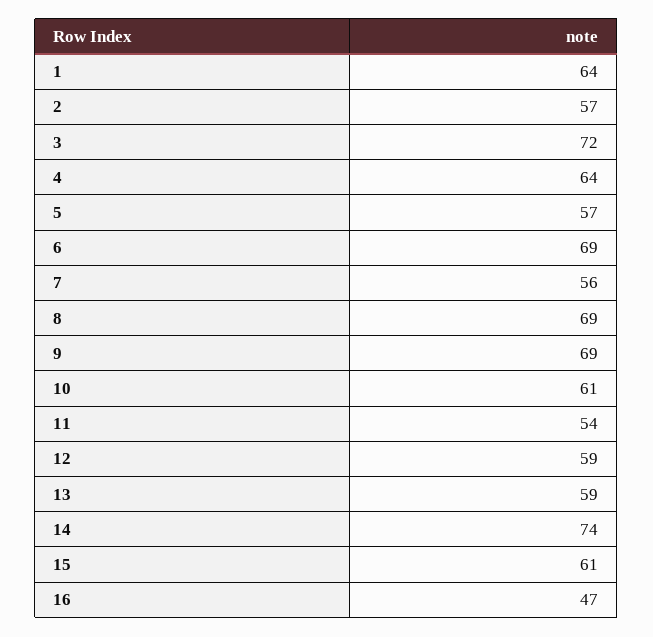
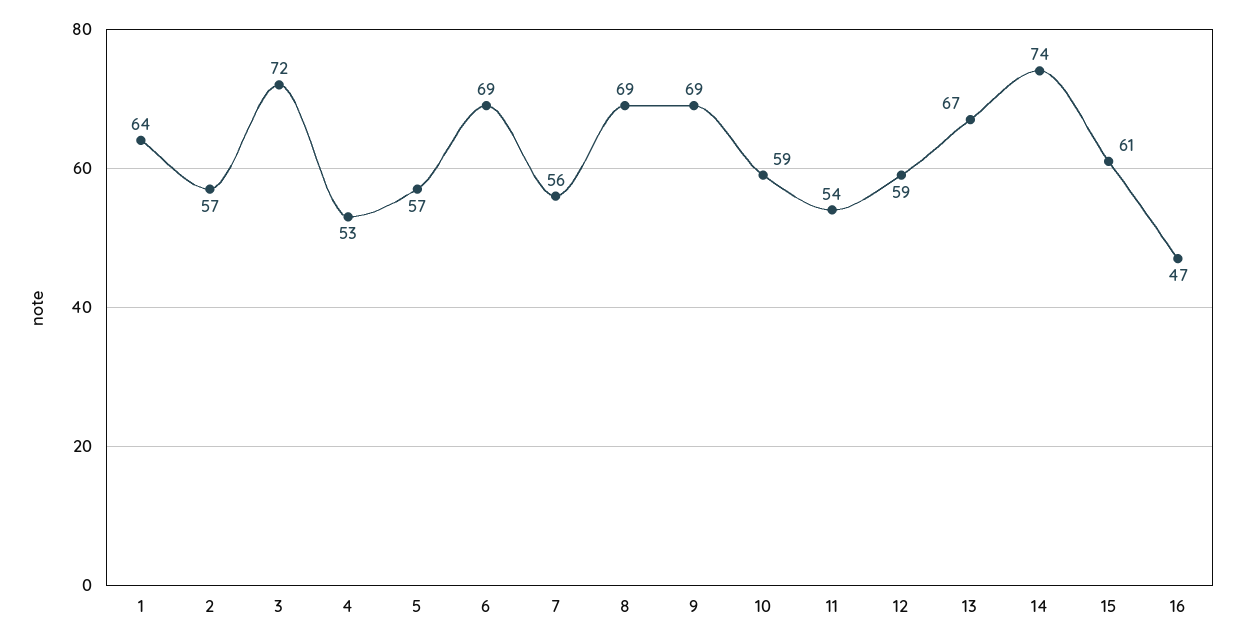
4: 64 -> 53
10: 61 -> 59
13: 59 -> 67

